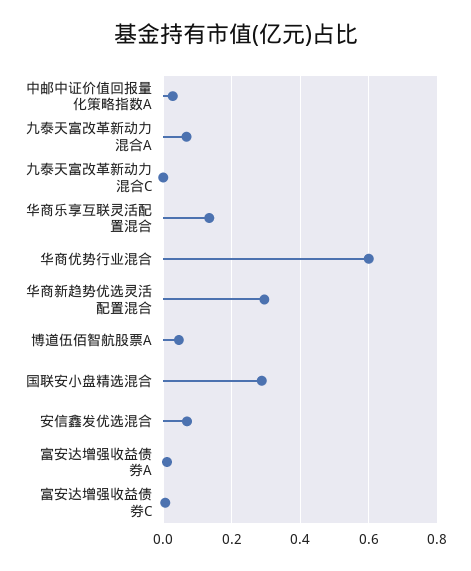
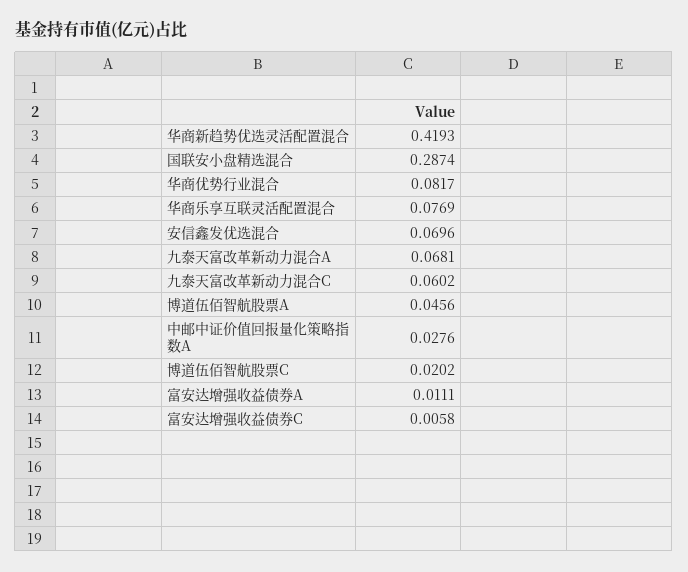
九泰天富改革新动力混合C: 0 -> 0.0602
华商乐享互联灵活配置混合: 0.14 -> 0.0769
华商优势行业混合: 0.6 -> 0.0817
华商新趋势优选灵活配置混合: 0.3 -> 0.4193
博道伍佰智航股票C: none -> 0.0202

